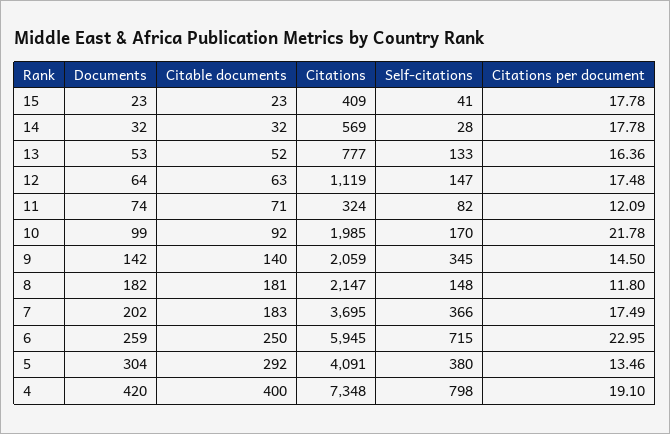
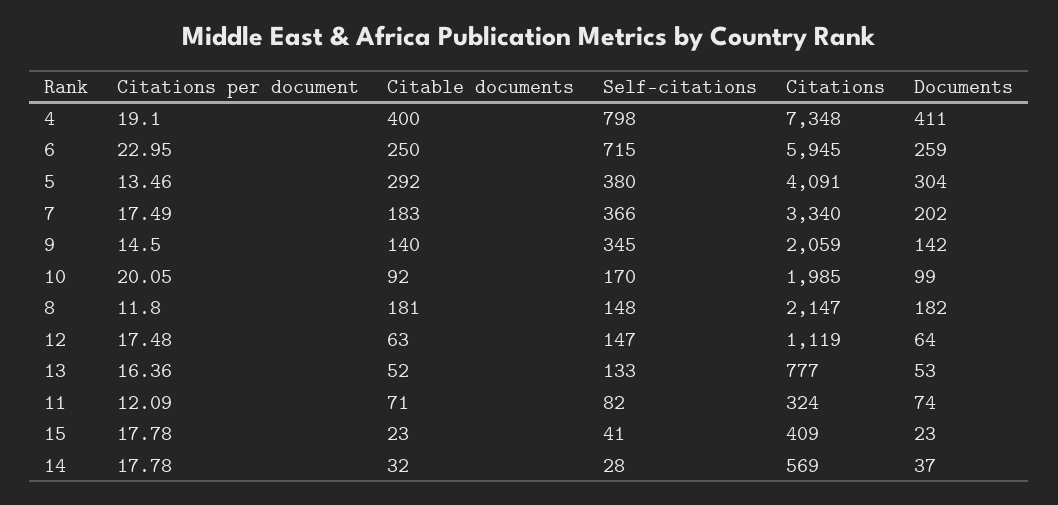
Documents, 14: 32 -> 37
Citations per document, 10: 21.78 -> 20.05
Citations, 7: 3695 -> 3340
Documents, 4: 420 -> 411

